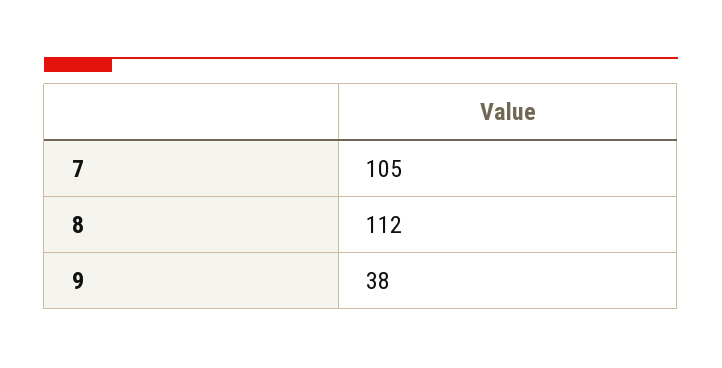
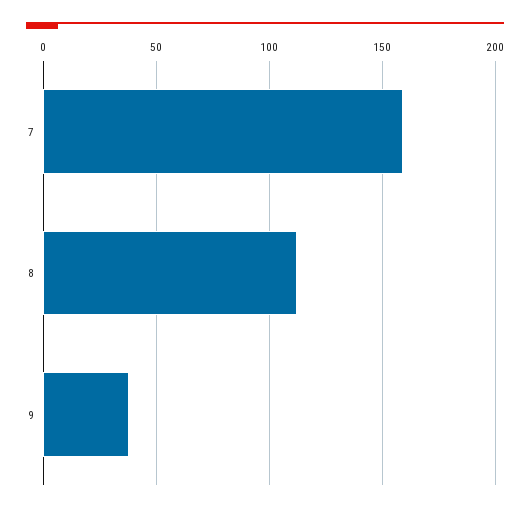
7: 105 -> 160

